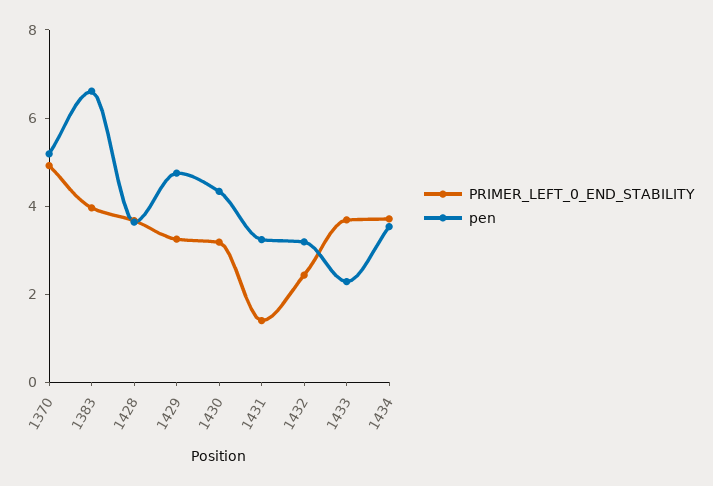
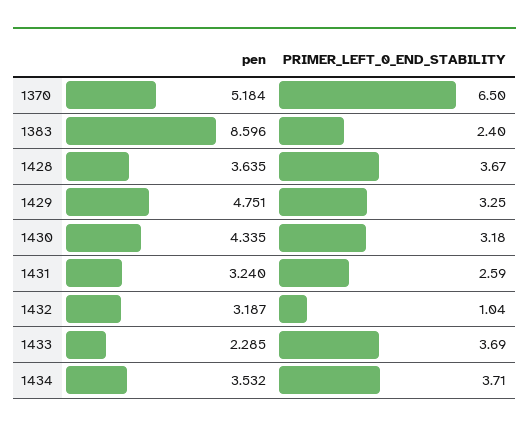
PRIMER_LEFT_0_END_STABILITY, 1370: 5 -> 6.5
PRIMER_LEFT_0_END_STABILITY, 1383: 4 -> 2.4
pen, 1383: 6.5 -> 8.596
PRIMER_LEFT_0_END_STABILITY, 1431: 1.5 -> 2.59
PRIMER_LEFT_0_END_STABILITY, 1432: 2.5 -> 1.04

